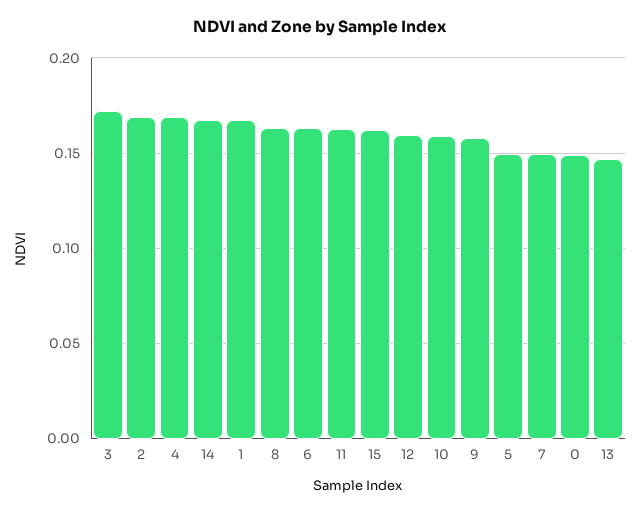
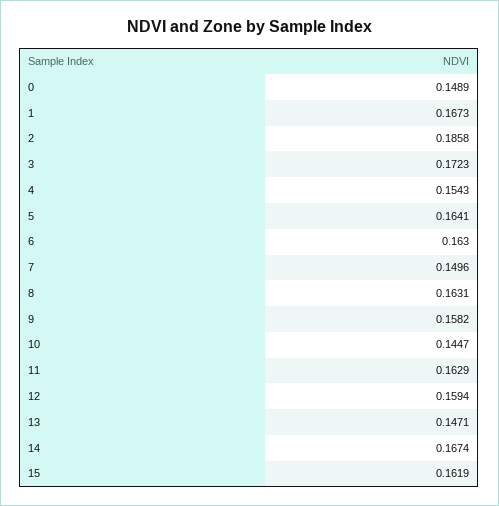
2: 0.17 -> 0.1858
4: 0.17 -> 0.1543
10: 0.16 -> 0.1447
5: 0.15 -> 0.1641

